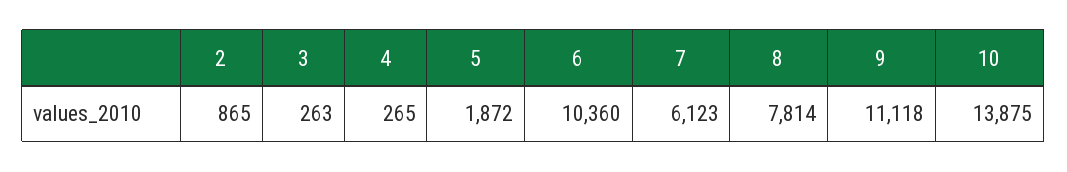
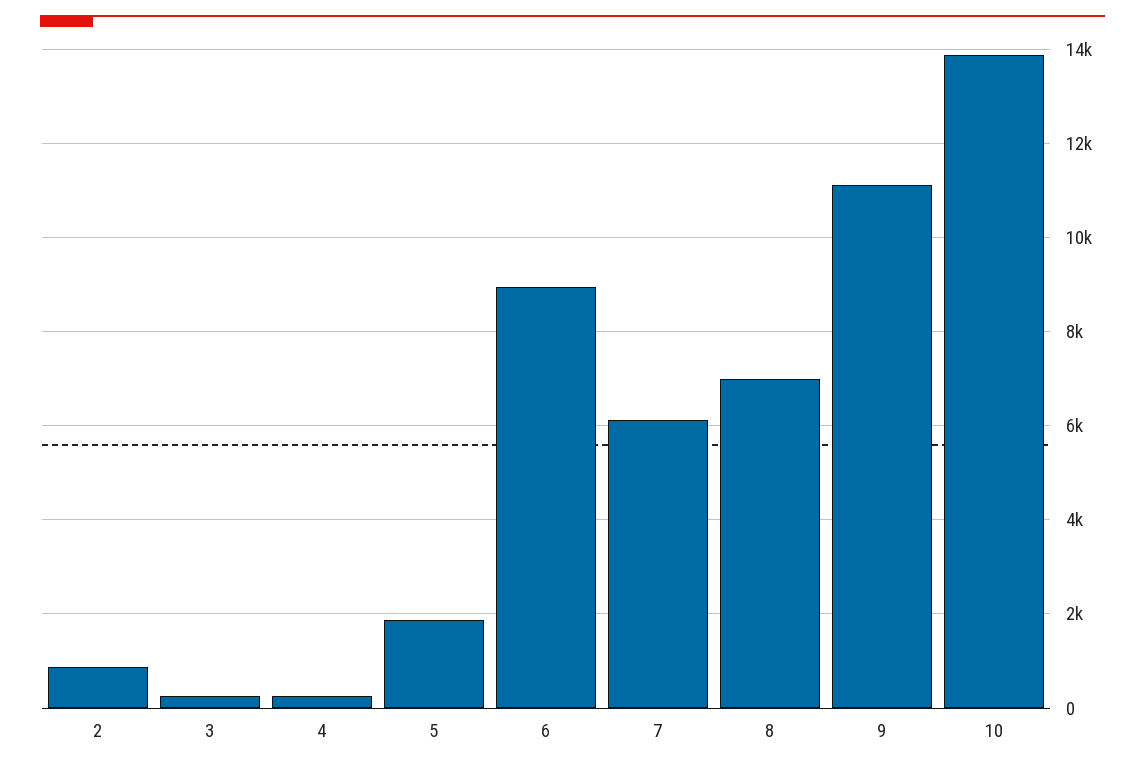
6: 10360 -> 9000
8: 7814 -> 7000

